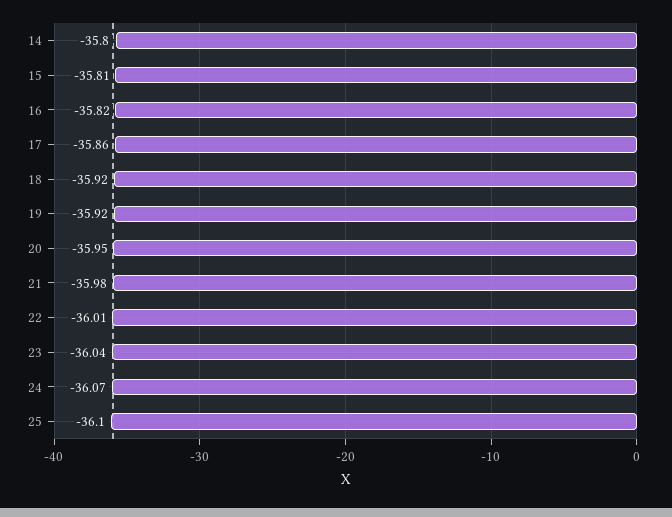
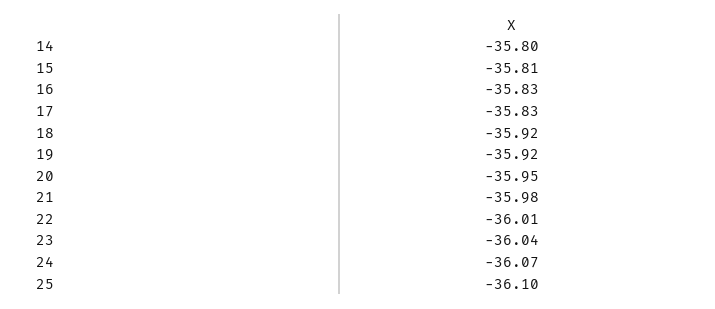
16: -35.82 -> -35.83
17: -35.86 -> -35.83

